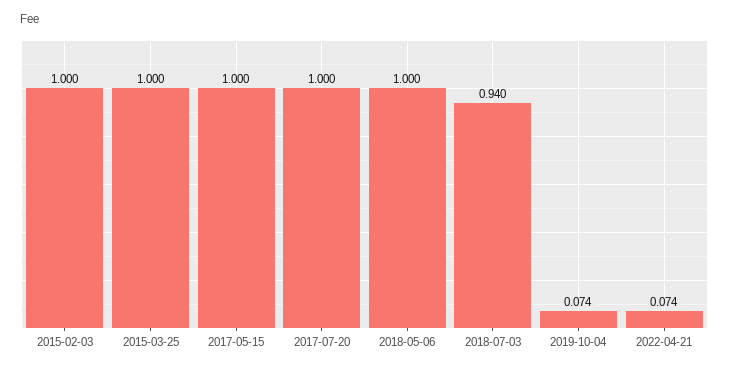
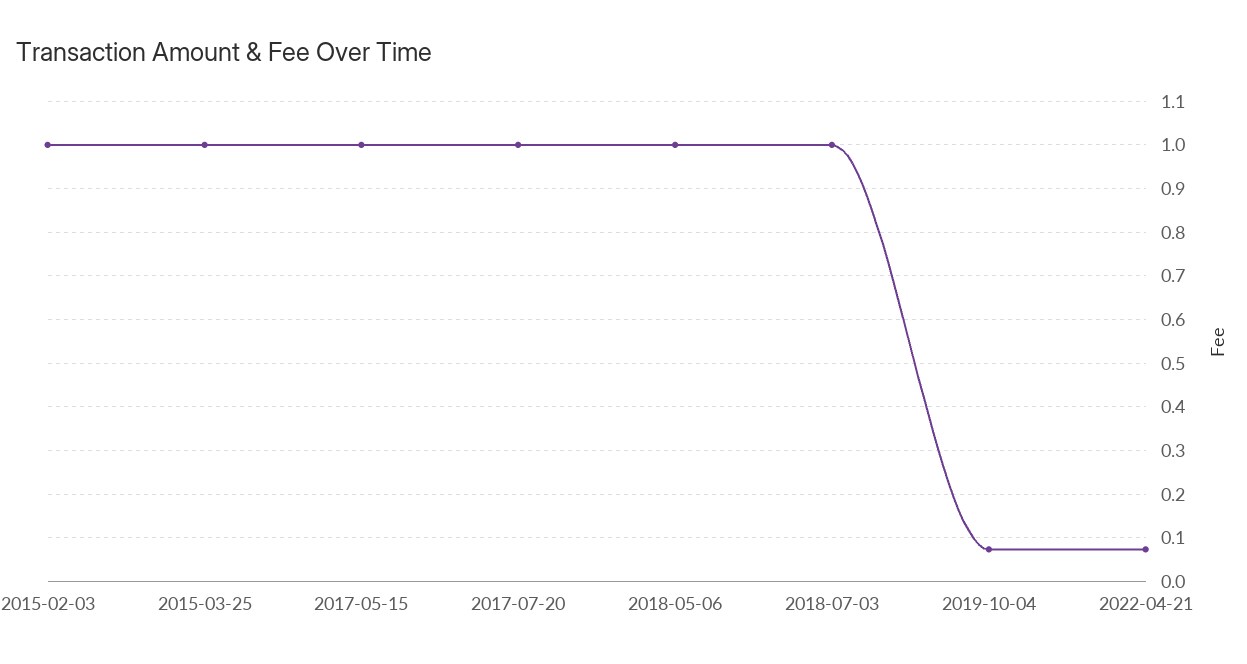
2018-07-03: 0.94 -> 1

